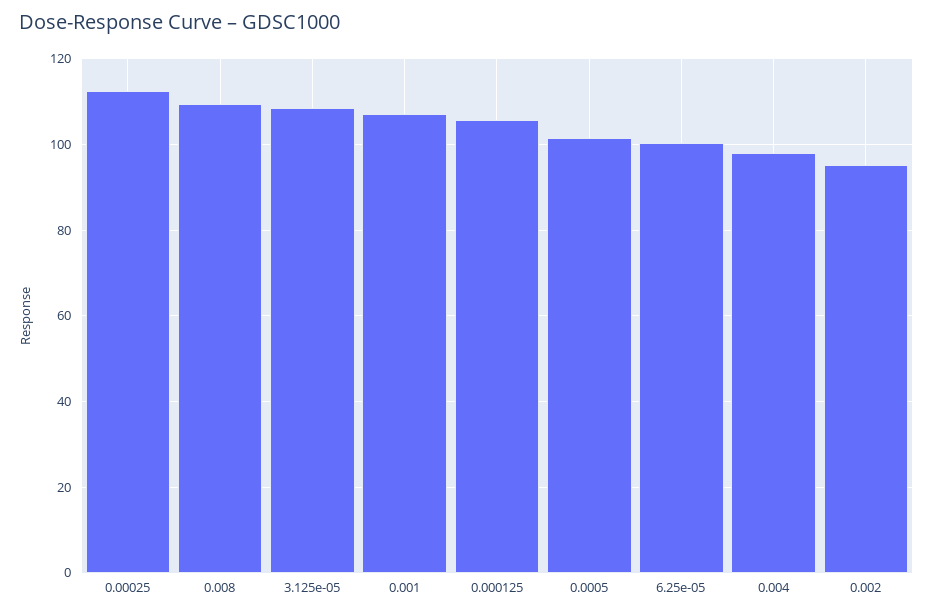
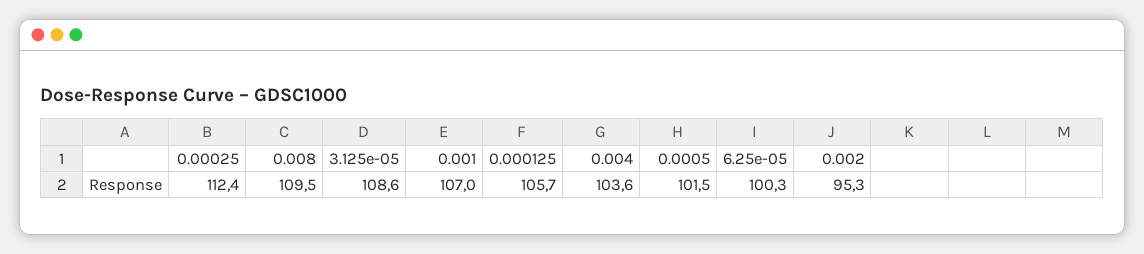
0.004: 98 -> 103.6

